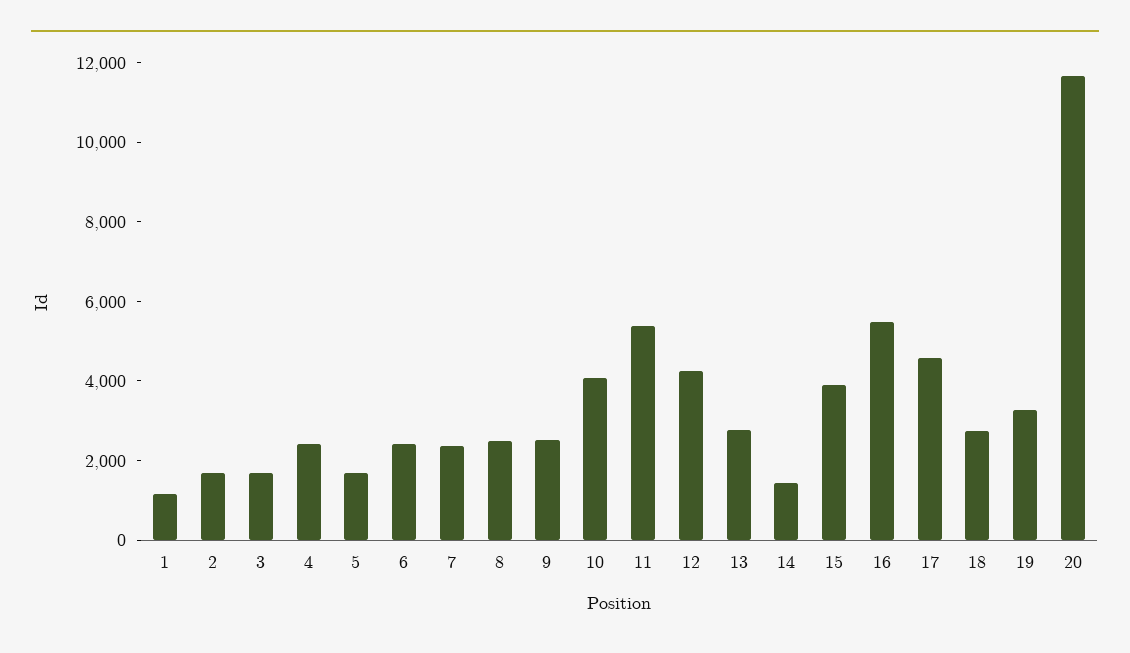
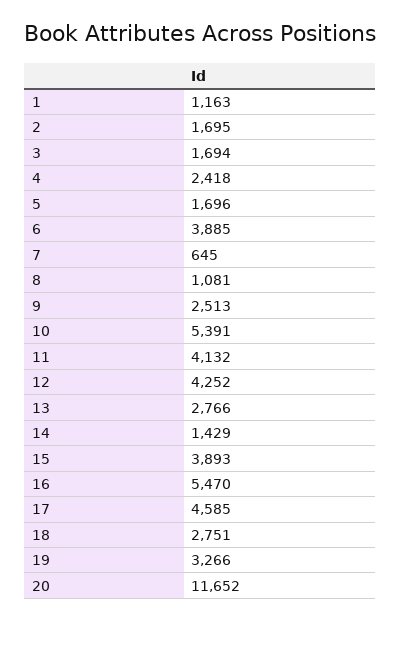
6: 2500 -> 3885
7: 2500 -> 645
8: 2500 -> 1081
10: 4000 -> 5391
11: 5500 -> 4132

